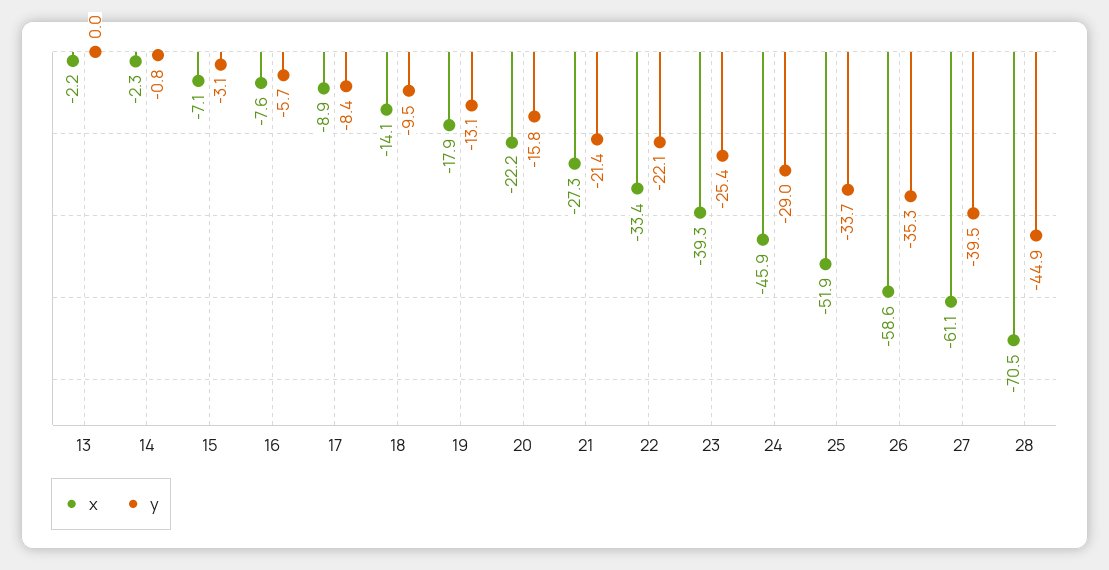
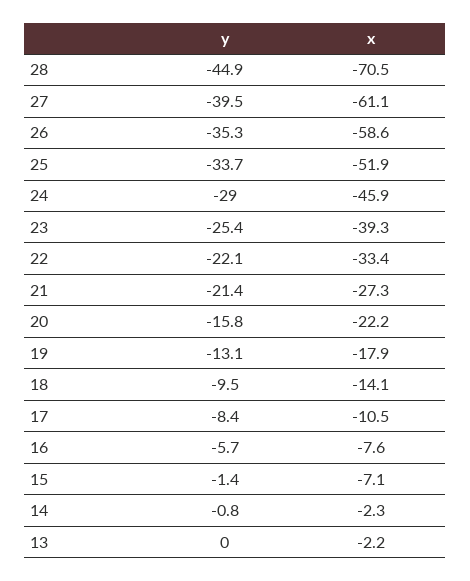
y, 15: -3.1 -> -1.4
x, 17: -8.9 -> -10.5

